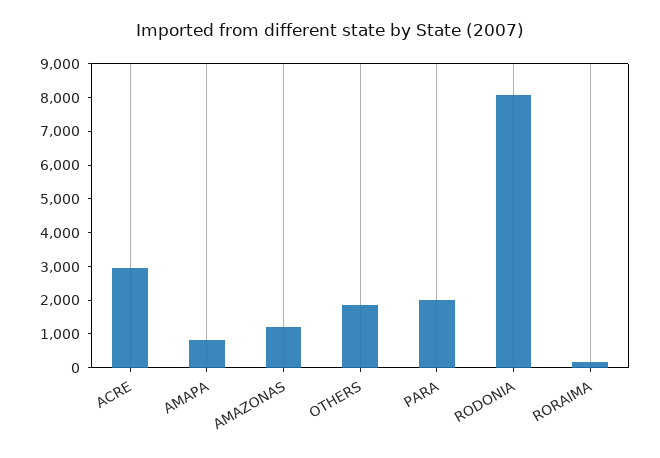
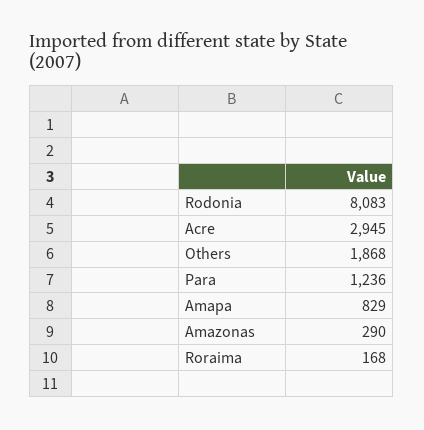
AMAZONAS: 1250 -> 290
PARA: 2000 -> 1236

